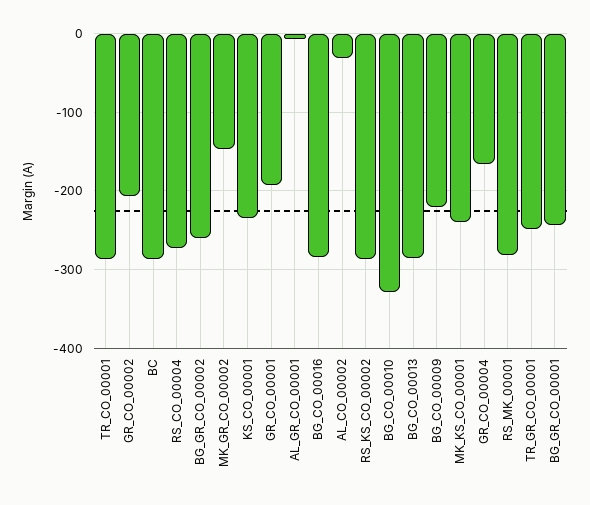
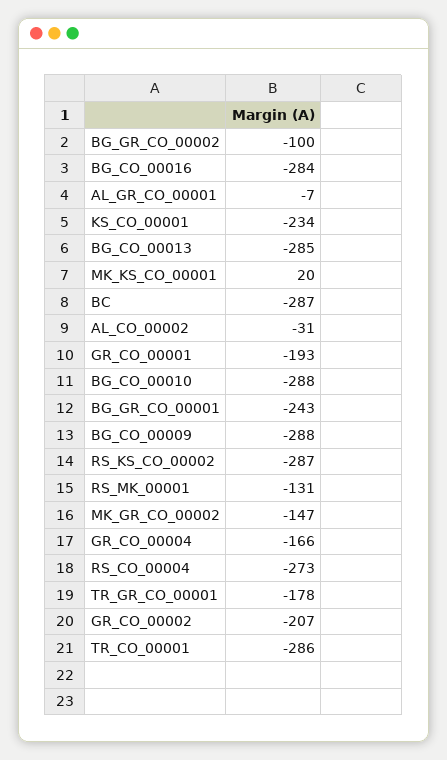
BG_GR_CO_00002: -260 -> -100
BG_CO_00010: -330 -> -288
BG_CO_00009: -220 -> -288
MK_KS_CO_00001: -240 -> 20
RS_MK_00001: -280 -> -131
TR_GR_CO_00001: -250 -> -178

